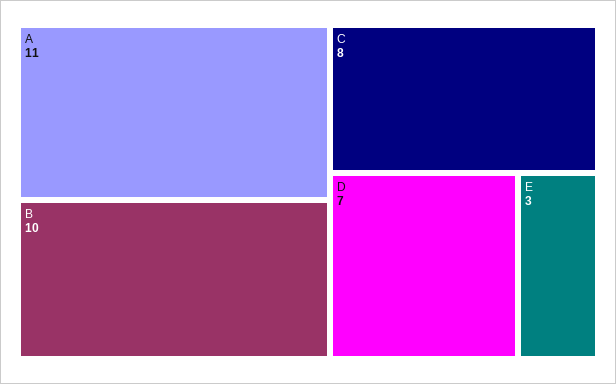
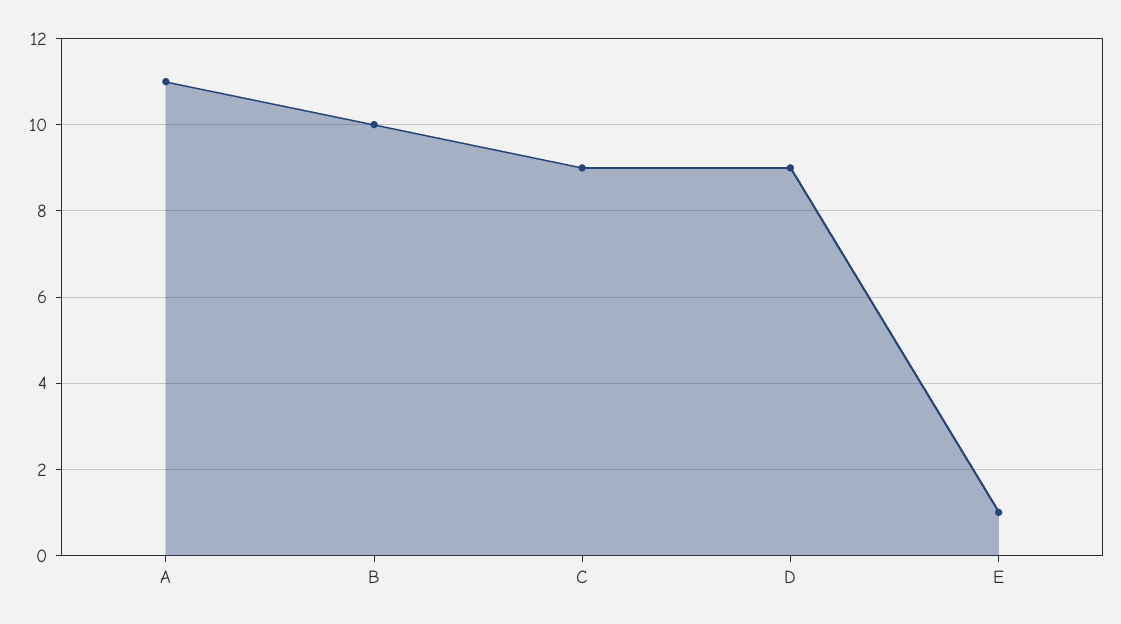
C: 8 -> 9
D: 7 -> 9
E: 3 -> 1

